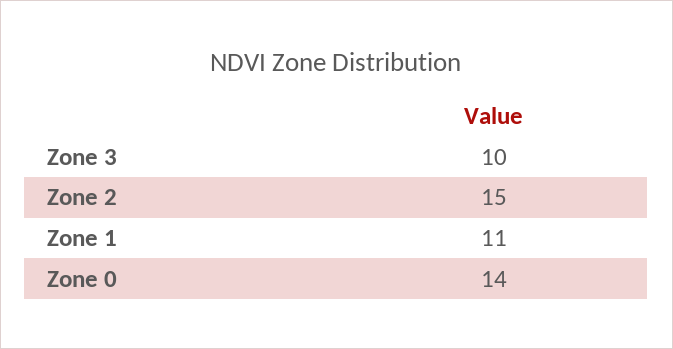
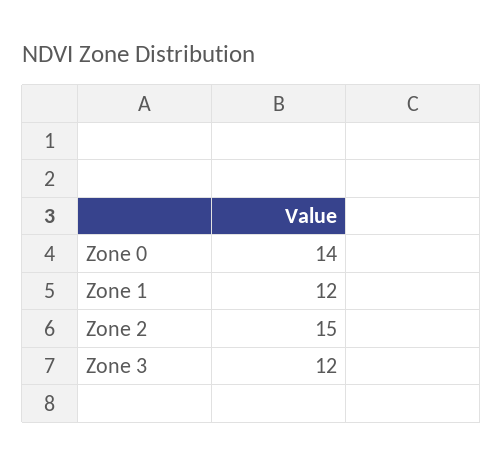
Zone 3: 10 -> 12
Zone 1: 11 -> 12

